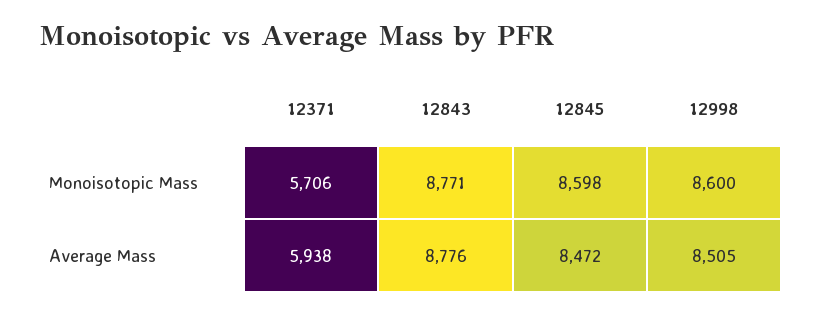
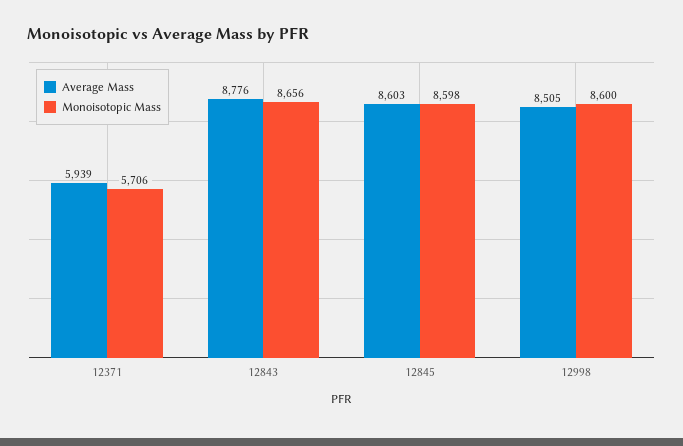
Monoisotopic Mass, 12843: 8771 -> 8656
Average Mass, 12371: 5938 -> 5939
Average Mass, 12845: 8472 -> 8603

